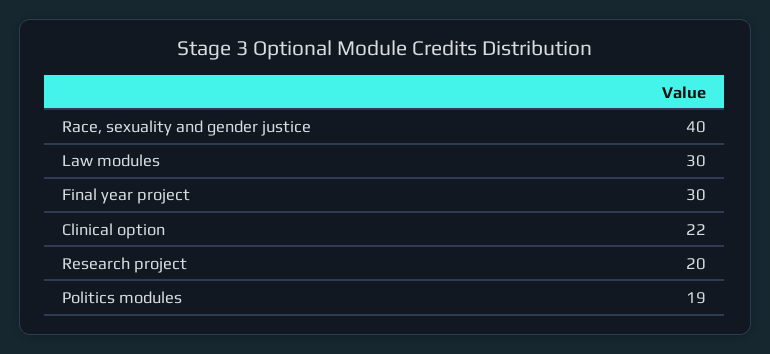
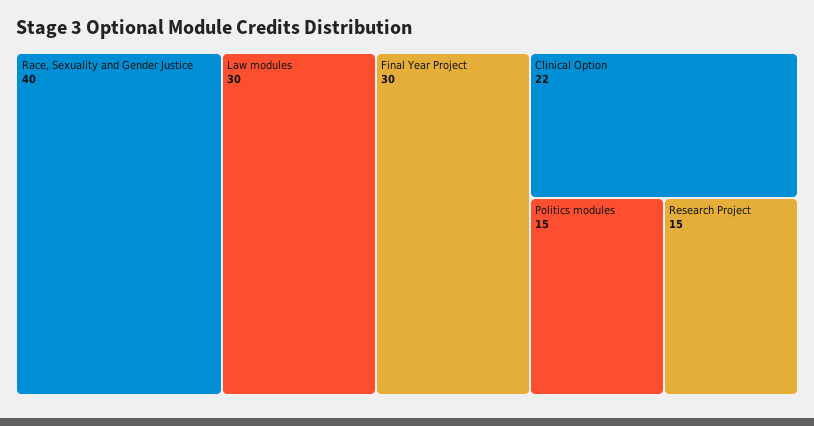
Research project: 20 -> 15
Politics modules: 19 -> 15

